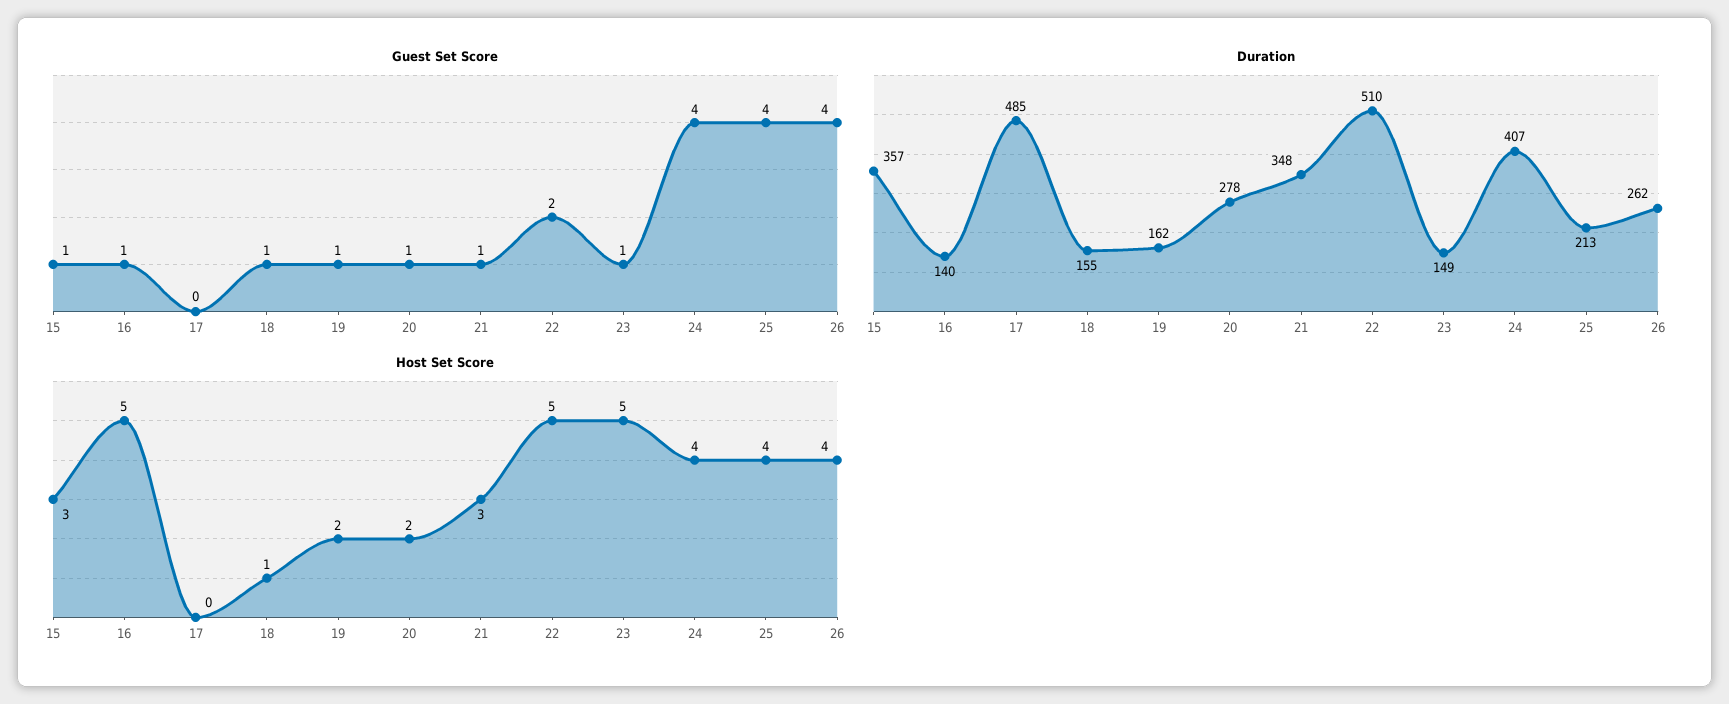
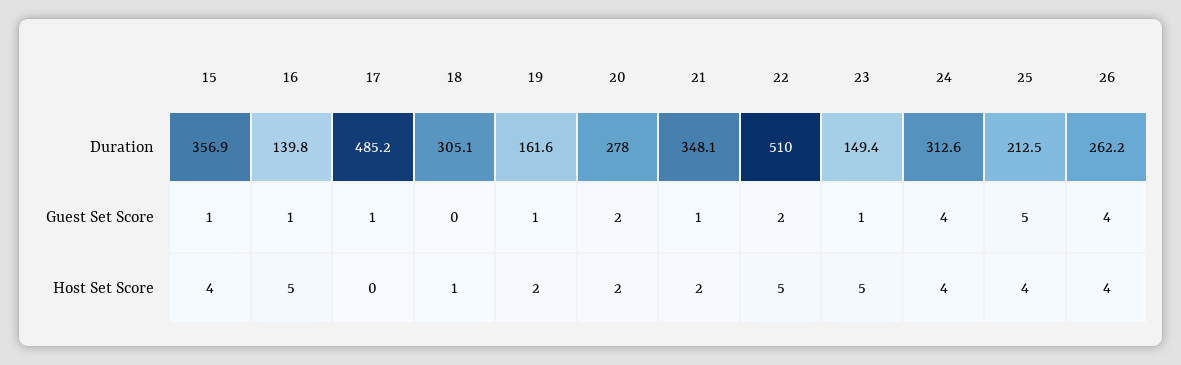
Guest Set Score, 17: 0 -> 1
Guest Set Score, 18: 1 -> 0
Guest Set Score, 20: 1 -> 2
Guest Set Score, 25: 4 -> 5
Duration, 18: 155 -> 305.1
Duration, 24: 407 -> 312.6
Host Set Score, 15: 3 -> 4
Host Set Score, 21: 3 -> 2

